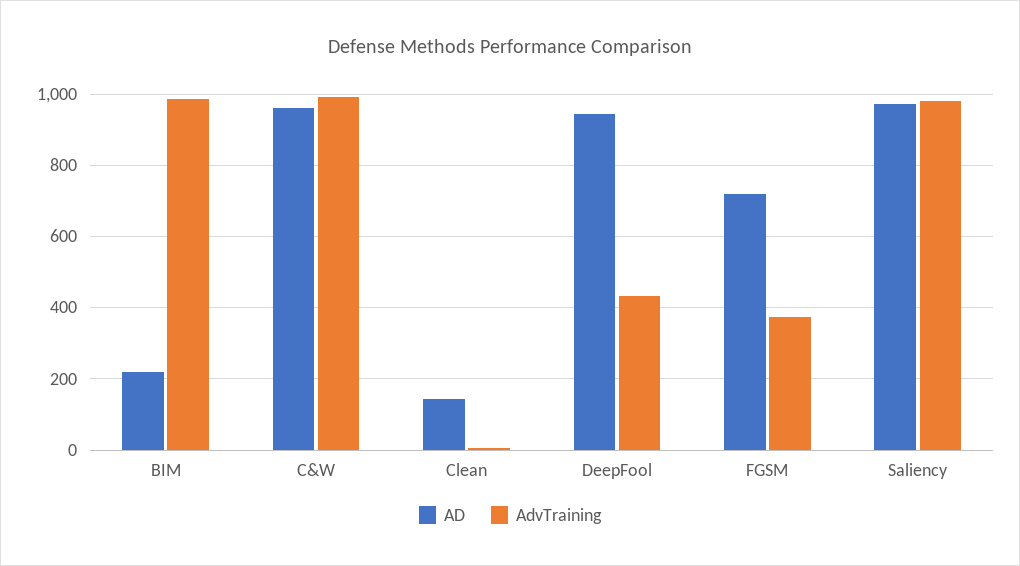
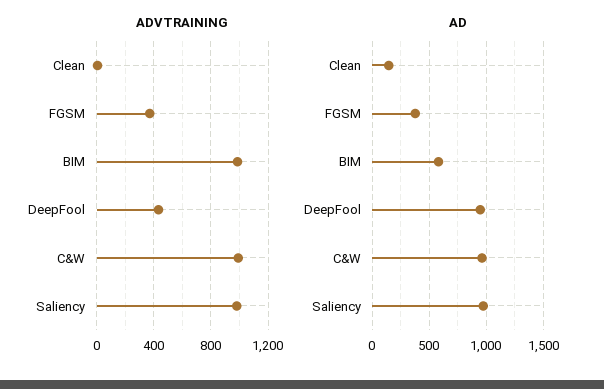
AD, BIM: 220 -> 600
AD, FGSM: 720 -> 400

